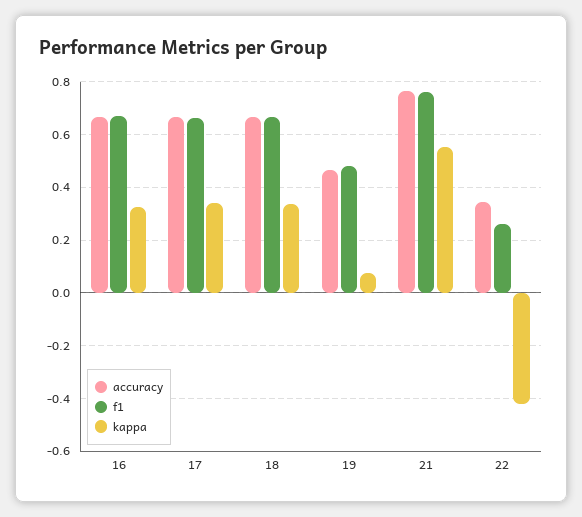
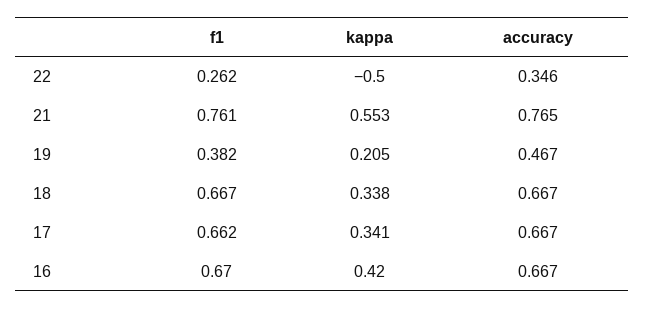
kappa, 16: 0.325 -> 0.42
f1, 19: 0.475 -> 0.382
kappa, 19: 0.075 -> 0.205
kappa, 22: -0.425 -> -0.5

